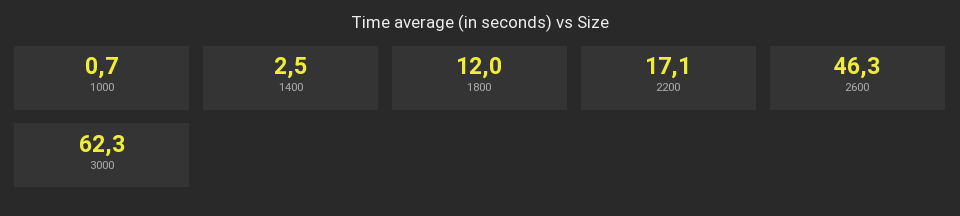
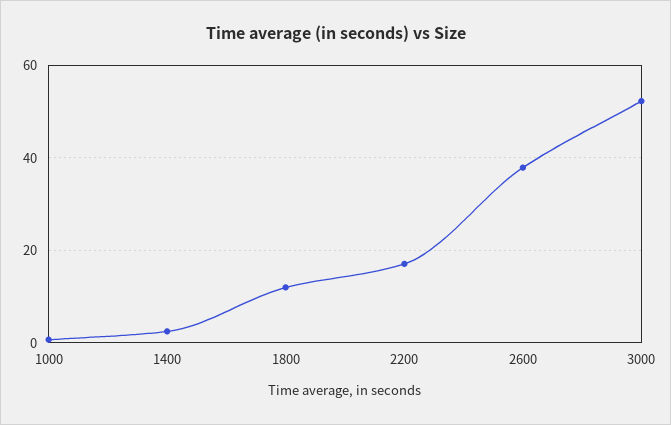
2600: 46.3 -> 38
3000: 62.3 -> 52

